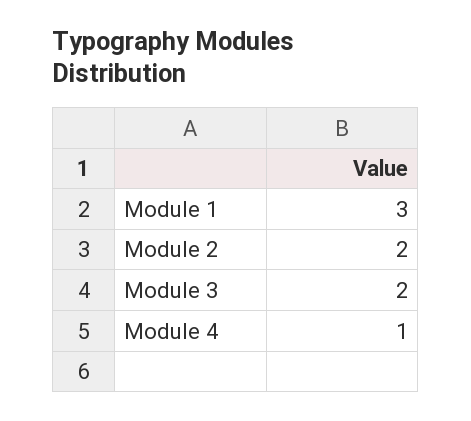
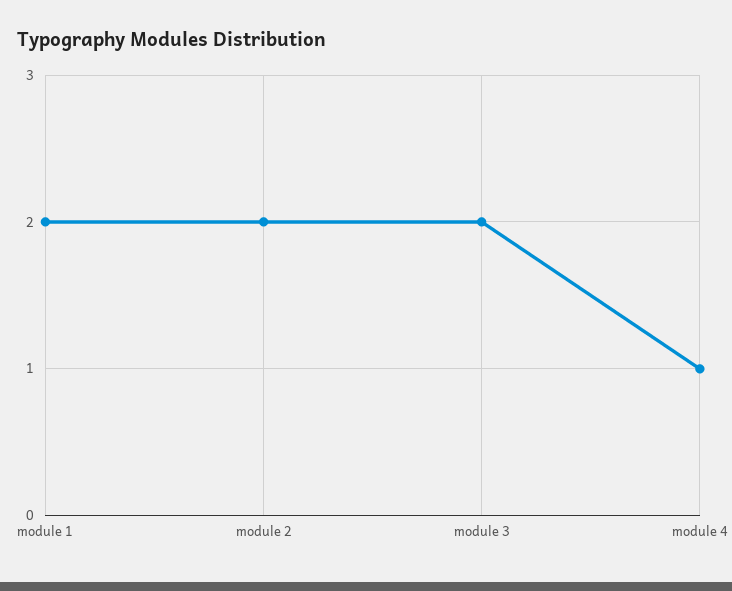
Module 1: 3 -> 2

